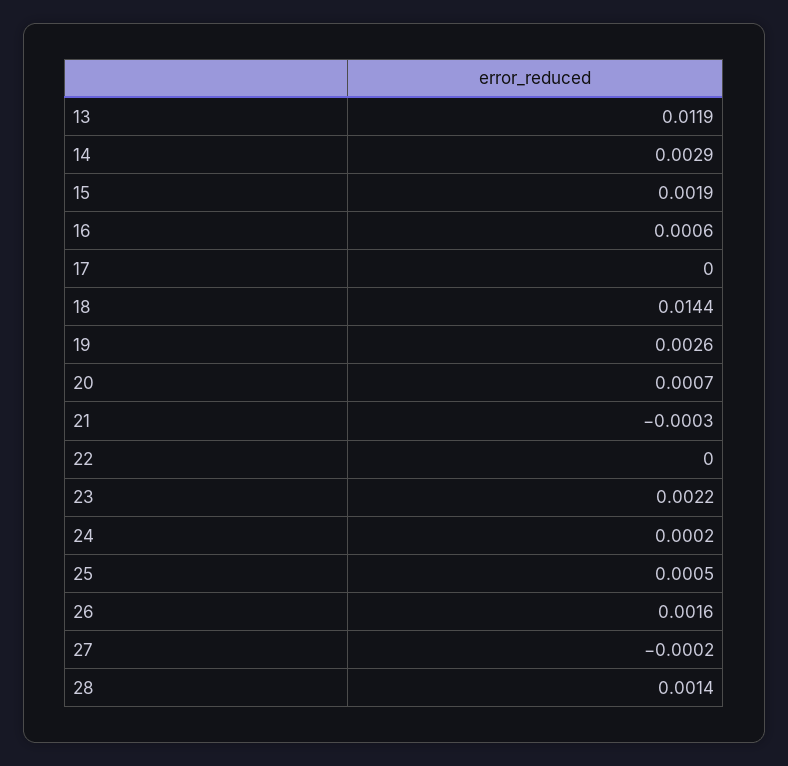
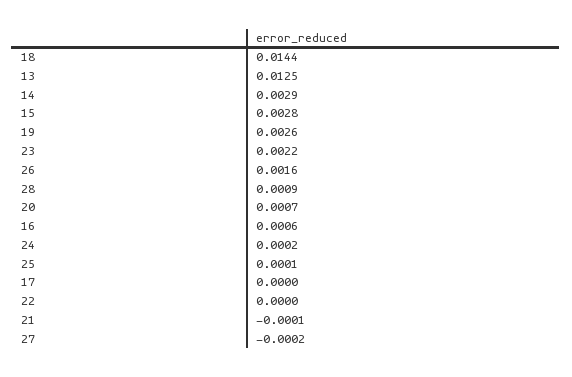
13: 0.0119 -> 0.0125
15: 0.0019 -> 0.0028
21: -0.0003 -> -0.0001
25: 0.0005 -> 0.0001
28: 0.0014 -> 0.0009

